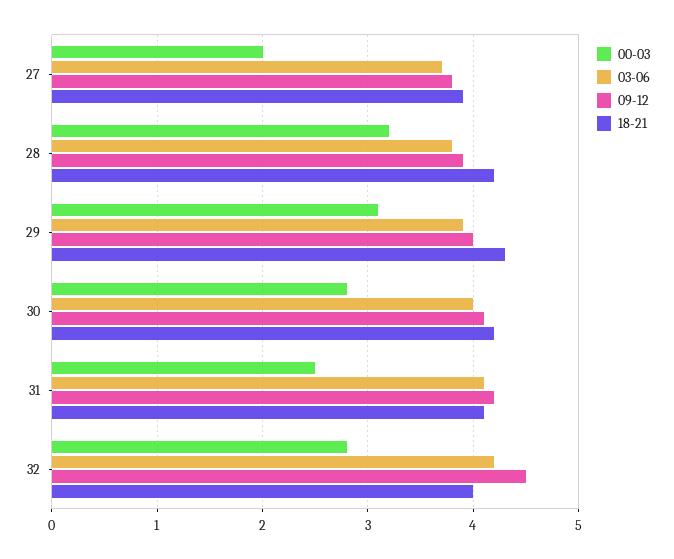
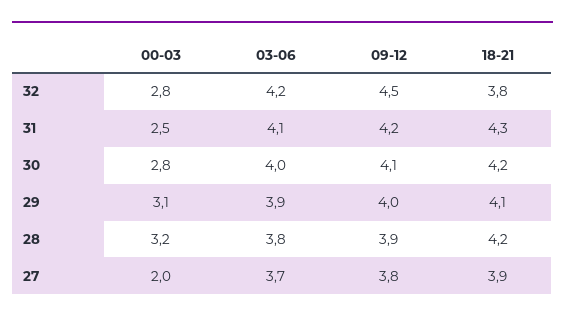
18-21, 29: 4.3 -> 4.1
18-21, 31: 4.1 -> 4.3
18-21, 32: 4 -> 3.8

